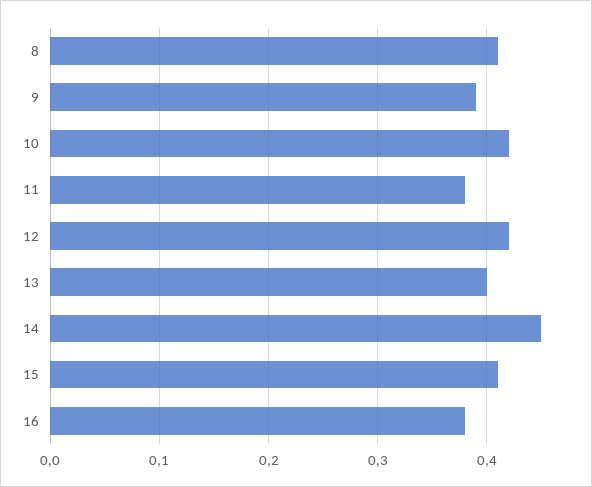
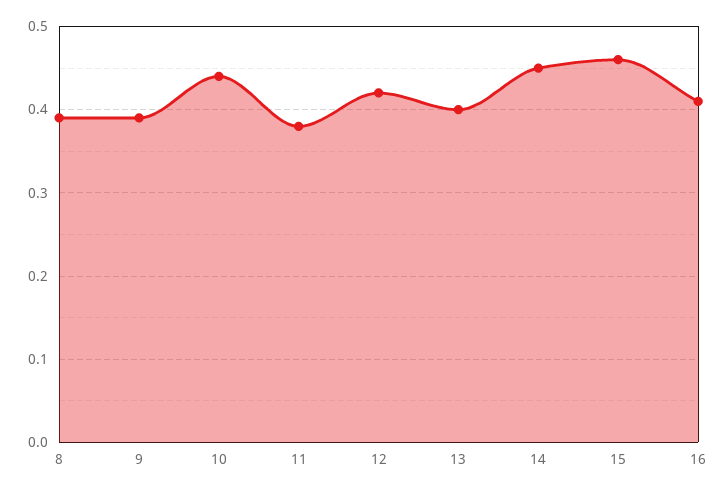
8: 0.41 -> 0.39
10: 0.42 -> 0.44
15: 0.41 -> 0.46
16: 0.38 -> 0.41

